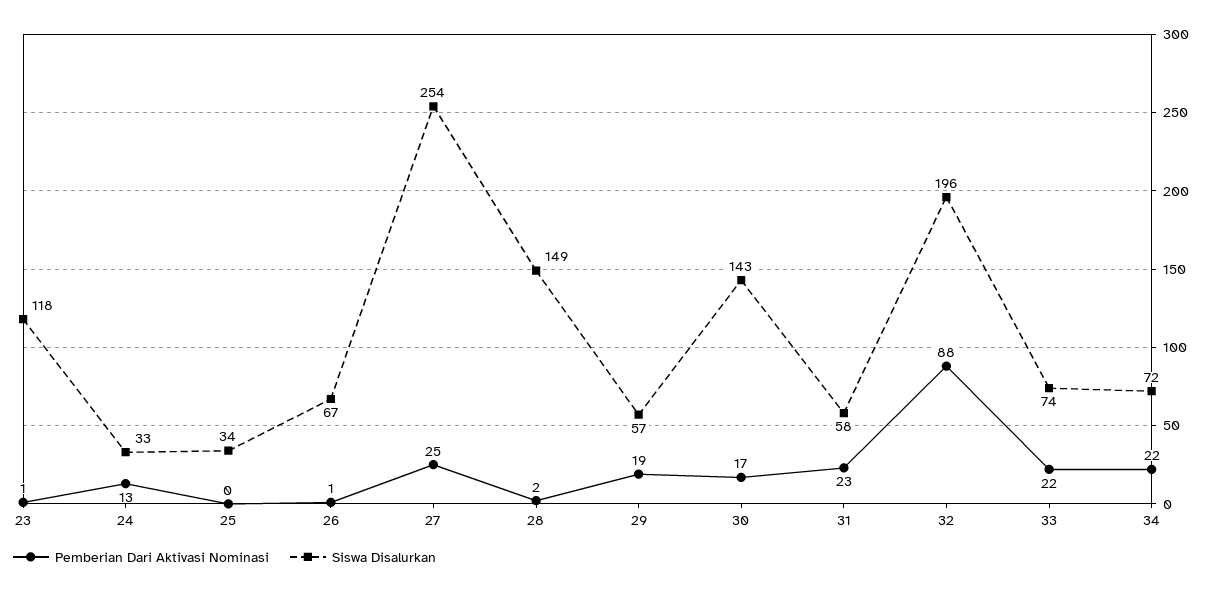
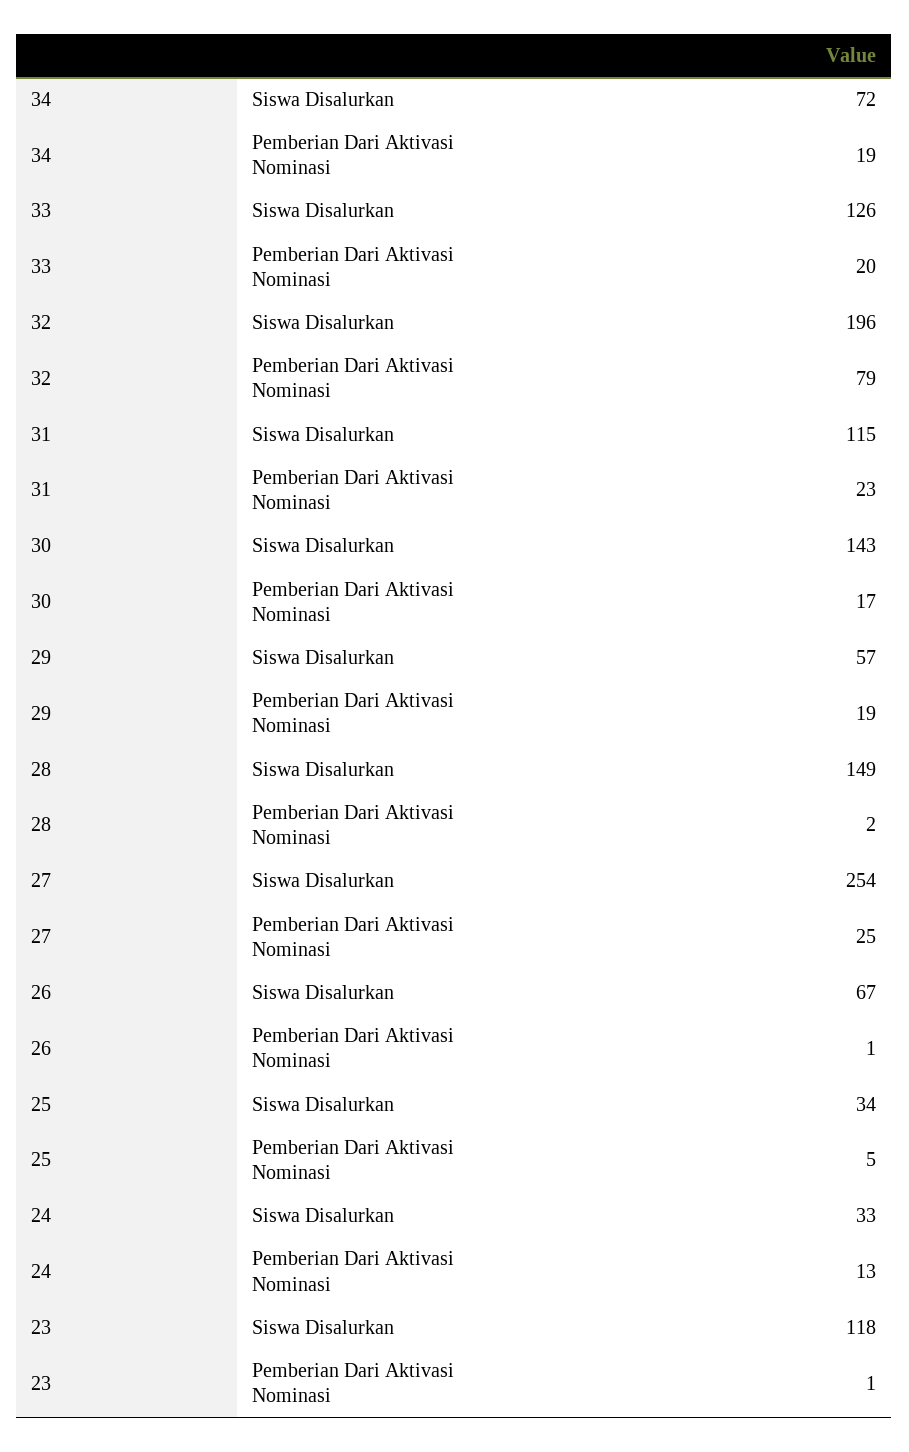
Pemberian Dari Aktivasi Nominasi, 25: 0 -> 5
Siswa Disalurkan, 31: 58 -> 115
Pemberian Dari Aktivasi Nominasi, 32: 88 -> 79
Pemberian Dari Aktivasi Nominasi, 33: 22 -> 20
Siswa Disalurkan, 33: 74 -> 126
Pemberian Dari Aktivasi Nominasi, 34: 22 -> 19

